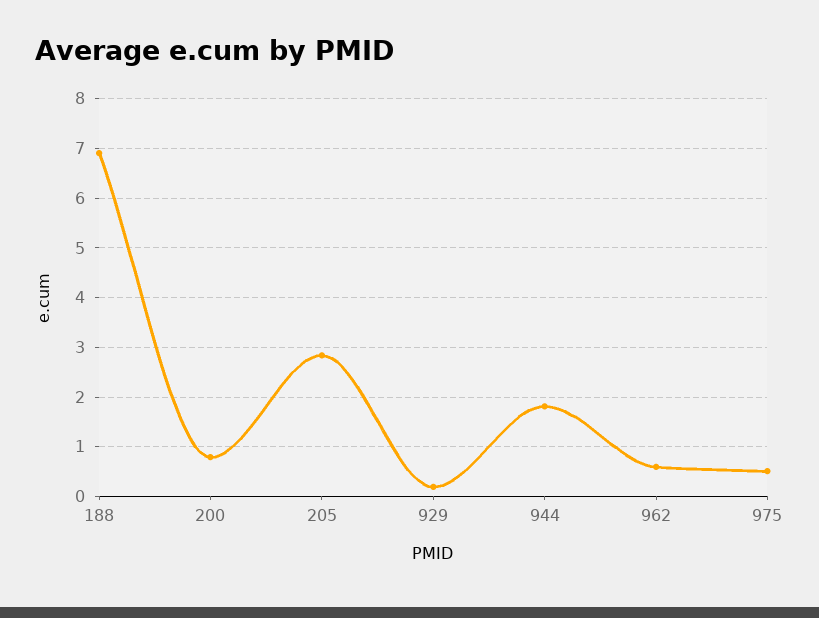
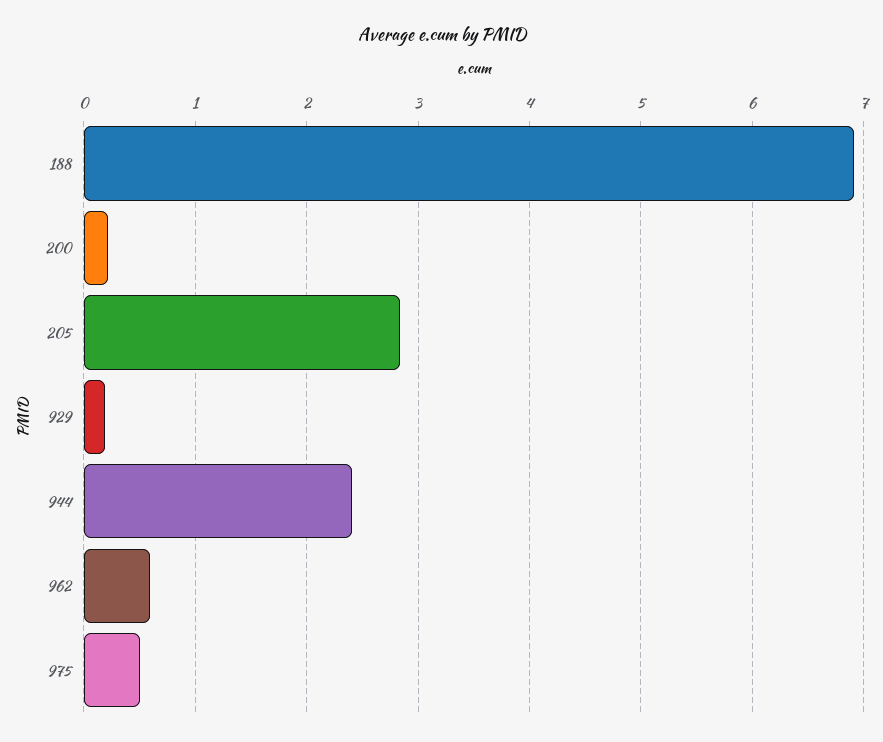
200: 0.8 -> 0.2
944: 1.8 -> 2.4

